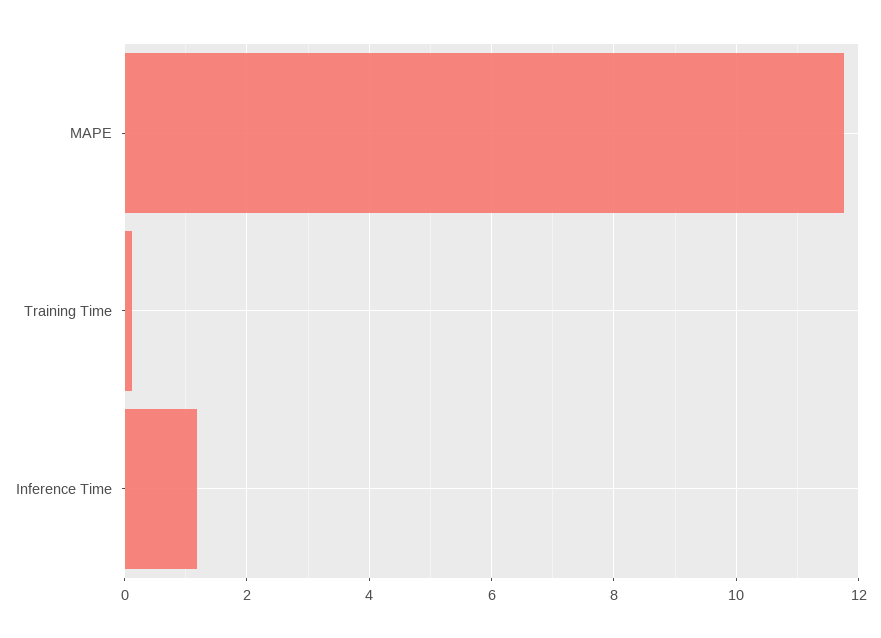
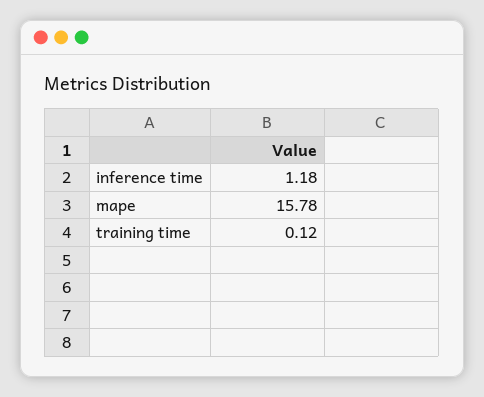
MAPE: 11.8 -> 15.78

